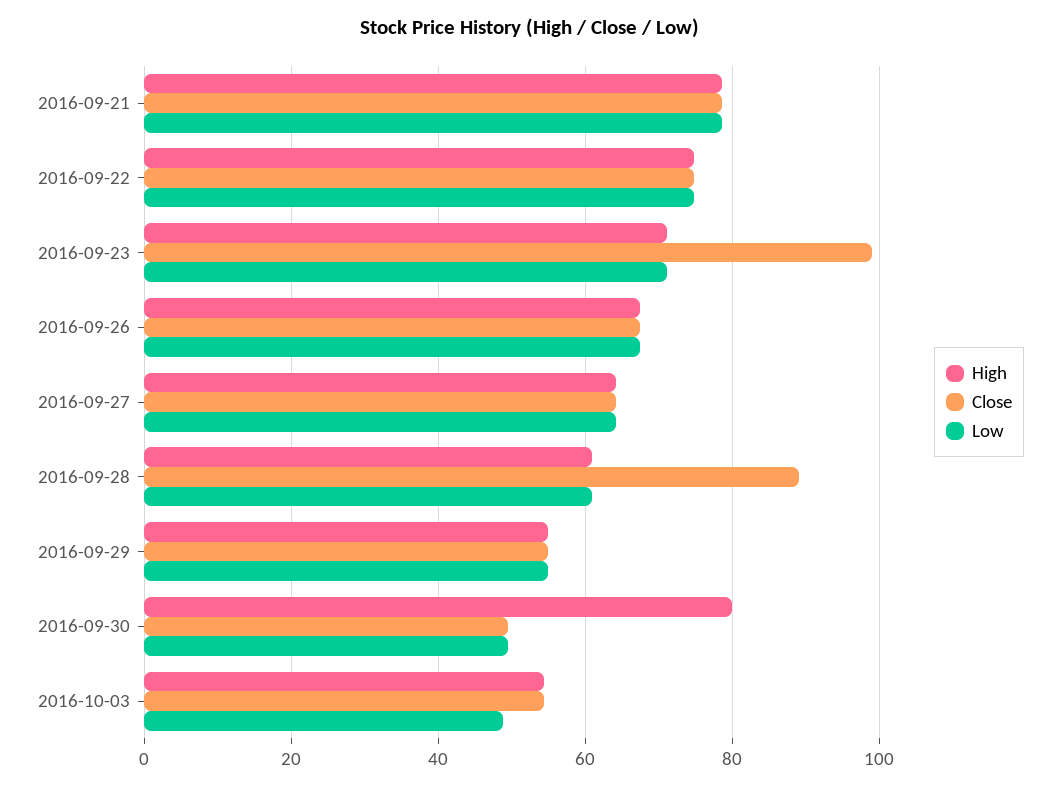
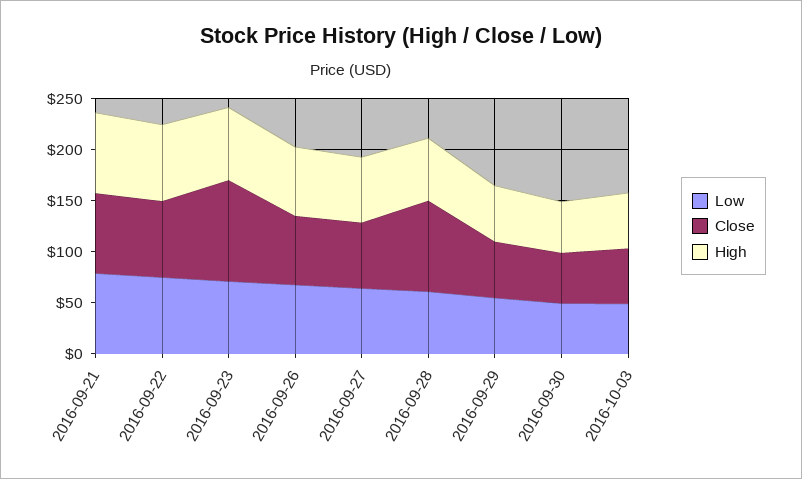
High, 2016-09-30: 80 -> 50

